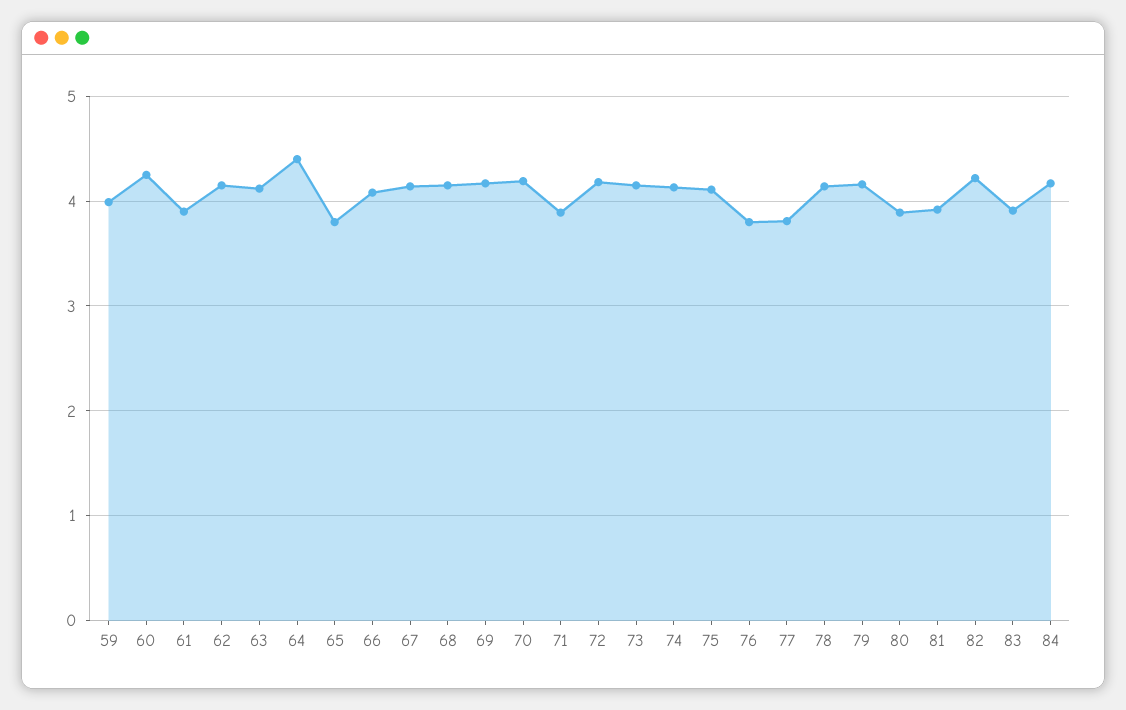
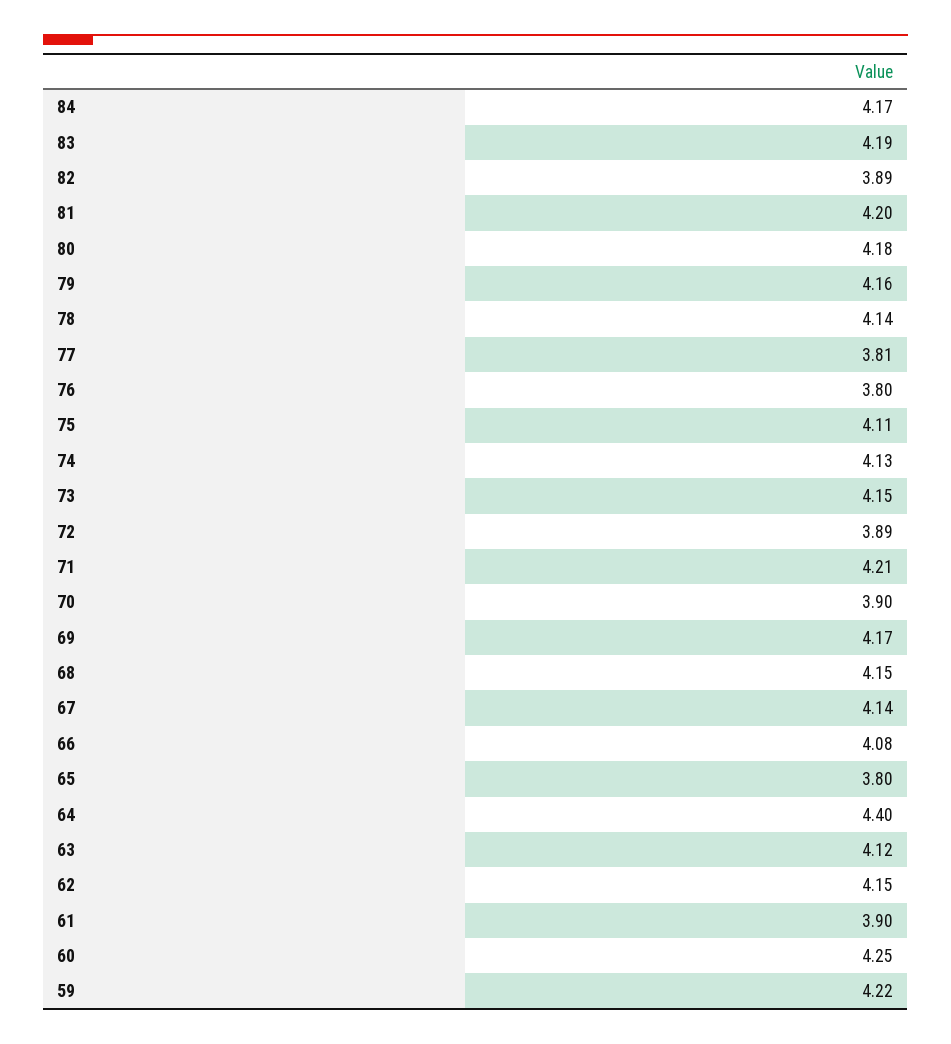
59: 4 -> 4.22
70: 4.2 -> 3.9
71: 3.9 -> 4.21
72: 4.2 -> 3.89
80: 3.9 -> 4.18
81: 3.9 -> 4.2
82: 4.2 -> 3.89
83: 3.9 -> 4.19

